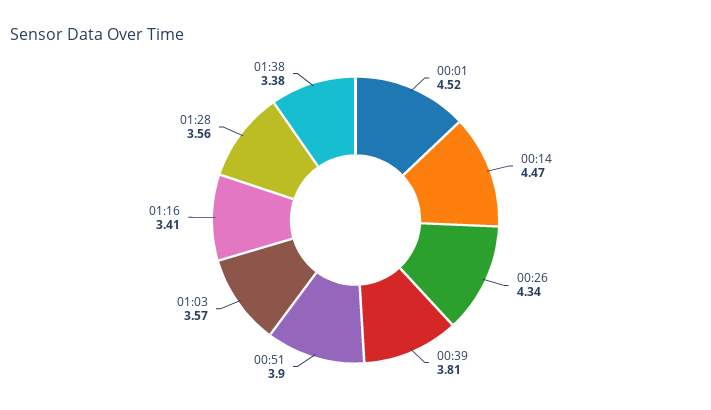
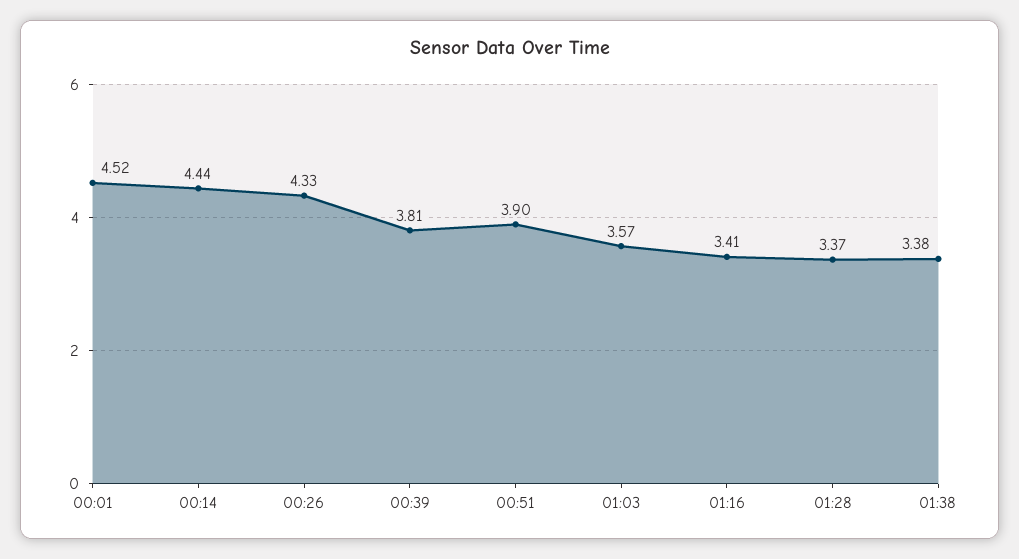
00:14: 4.47 -> 4.44
00:26: 4.34 -> 4.33
01:28: 3.56 -> 3.37

